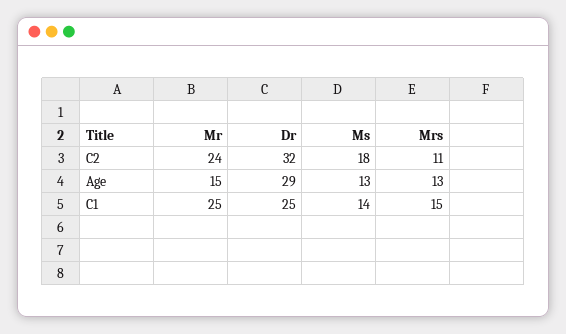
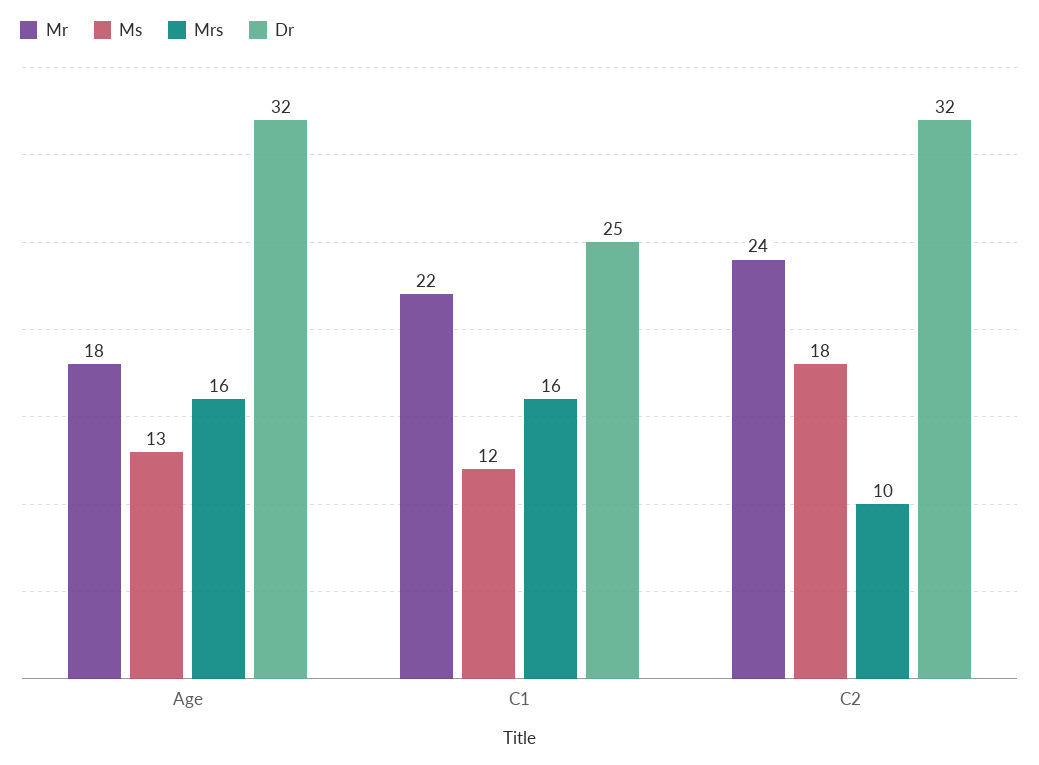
Mrs, C2: 11 -> 10
Mr, Age: 15 -> 18
Dr, Age: 29 -> 32
Mrs, Age: 13 -> 16
Mr, C1: 25 -> 22
Ms, C1: 14 -> 12
Mrs, C1: 15 -> 16

